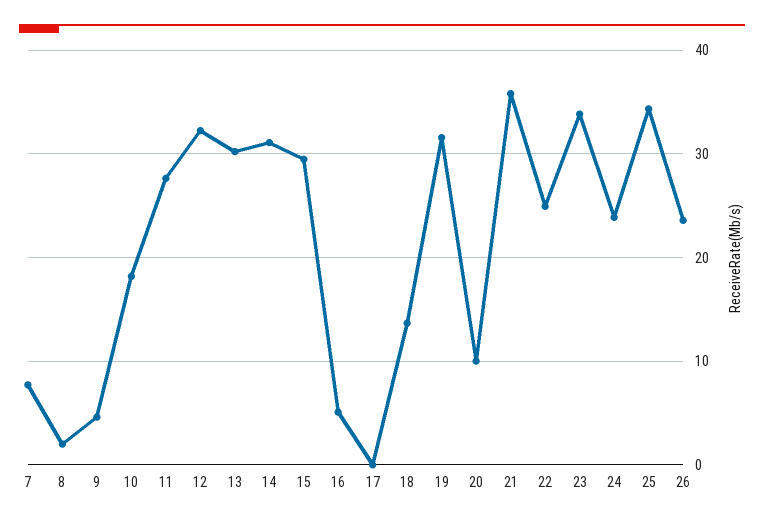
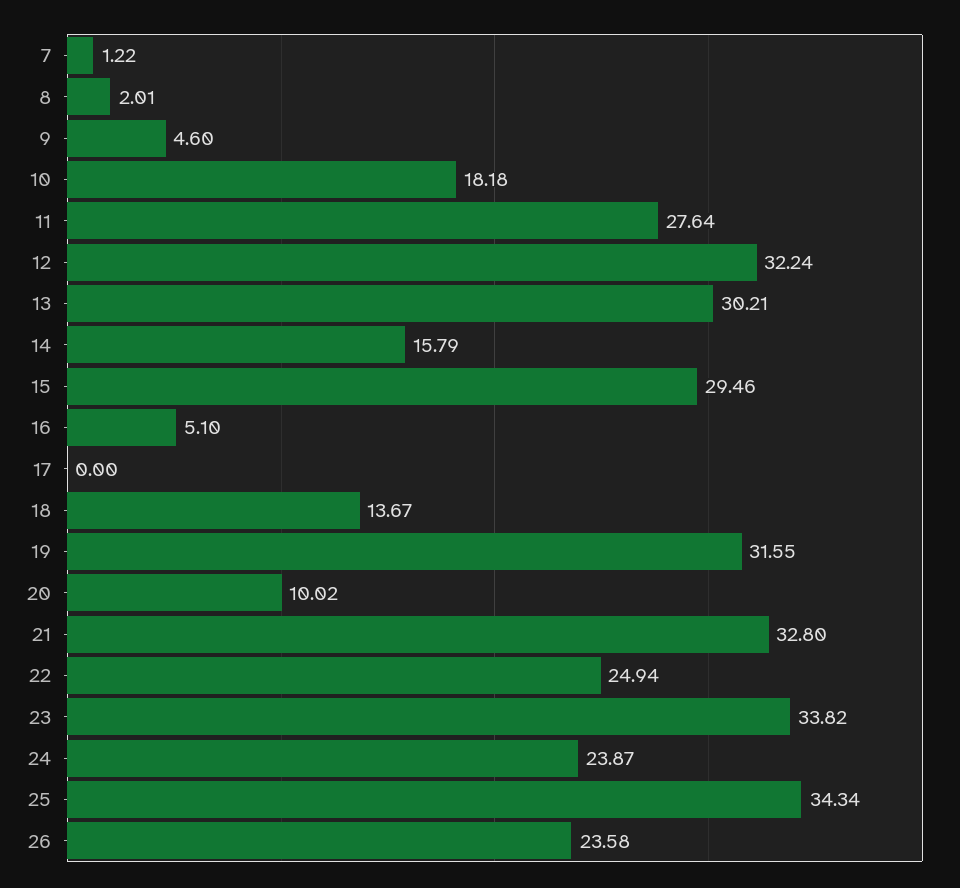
7: 8 -> 1.22
14: 31 -> 15.79
21: 36 -> 32.8

